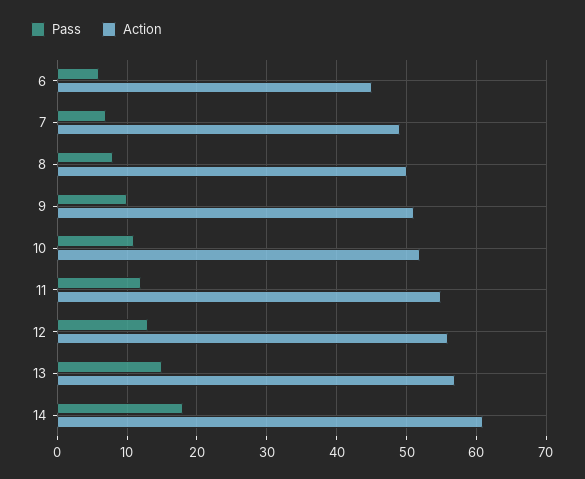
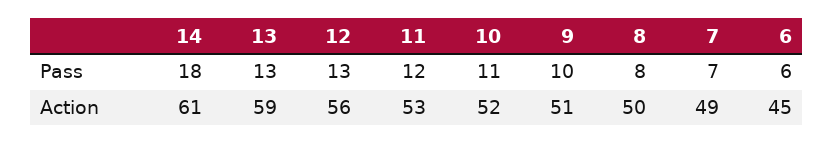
Action, 11: 55 -> 53
Pass, 13: 15 -> 13
Action, 13: 57 -> 59

